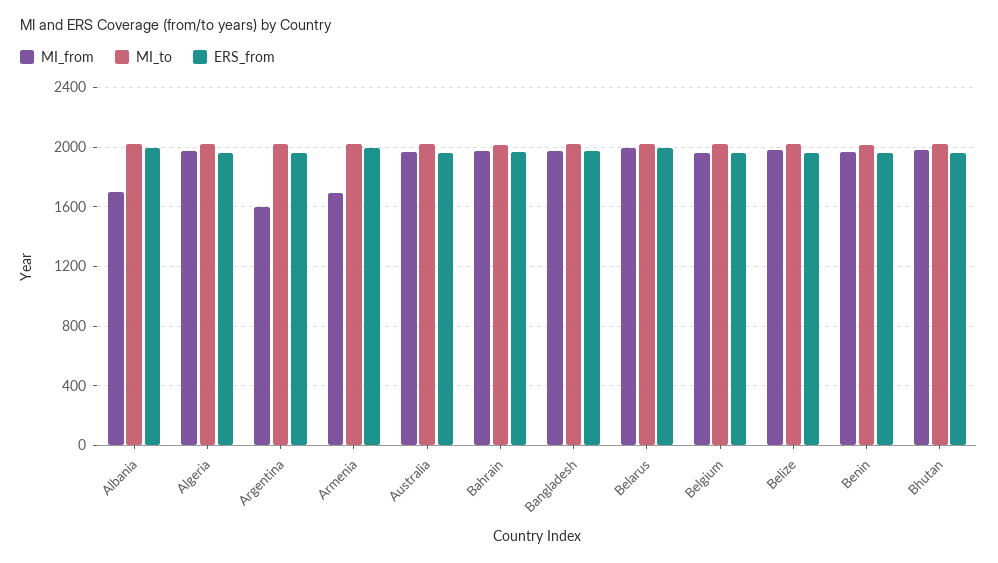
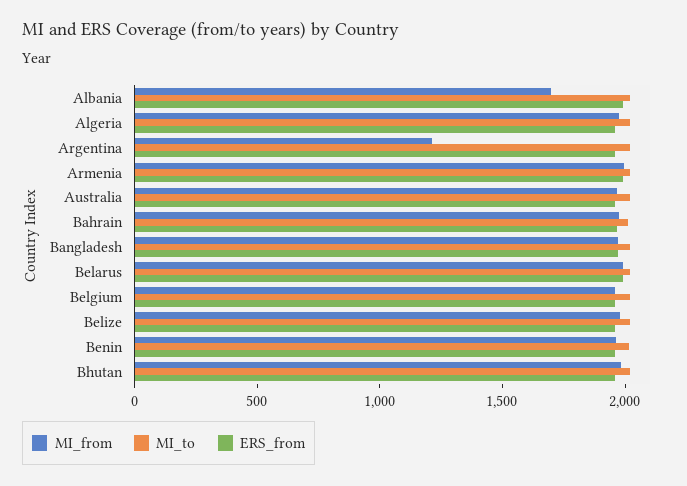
MI_from, Argentina: 1600 -> 1200
MI_from, Armenia: 1700 -> 2000

